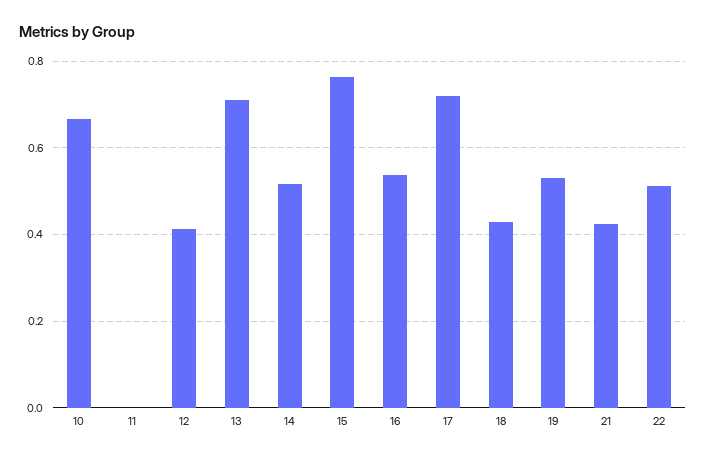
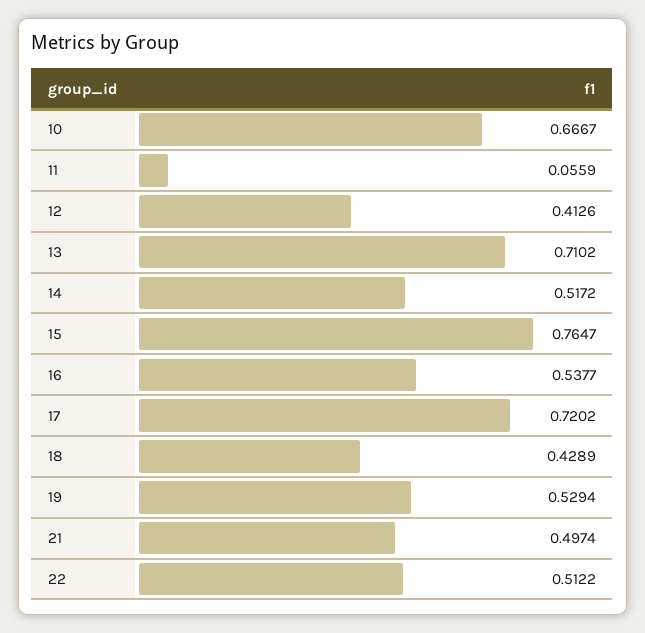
11: 0 -> 0.0559
21: 0.42 -> 0.4974

